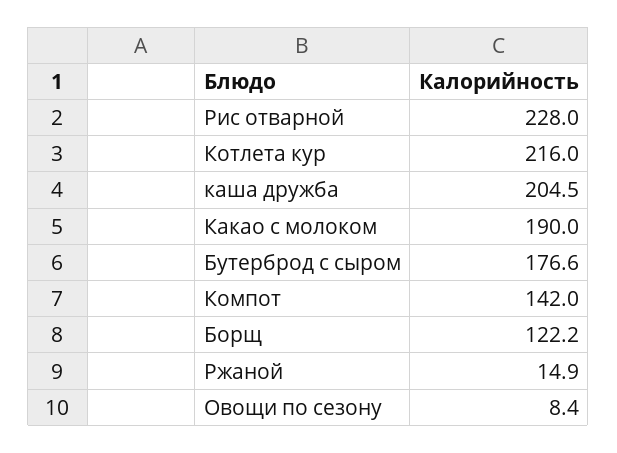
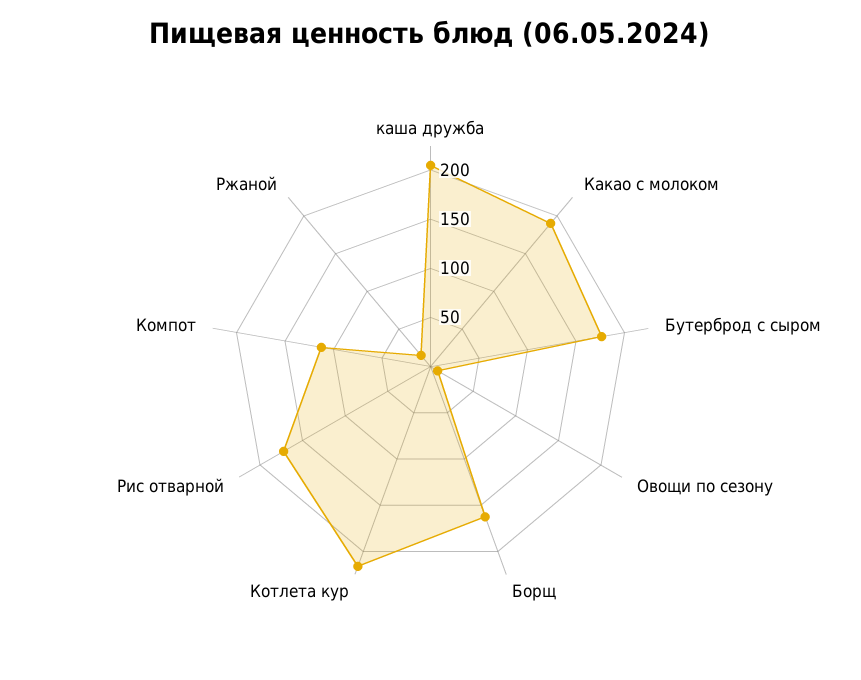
Рис отварной: 228 -> 170
Компот: 142 -> 110
Борщ: 122.2 -> 160

